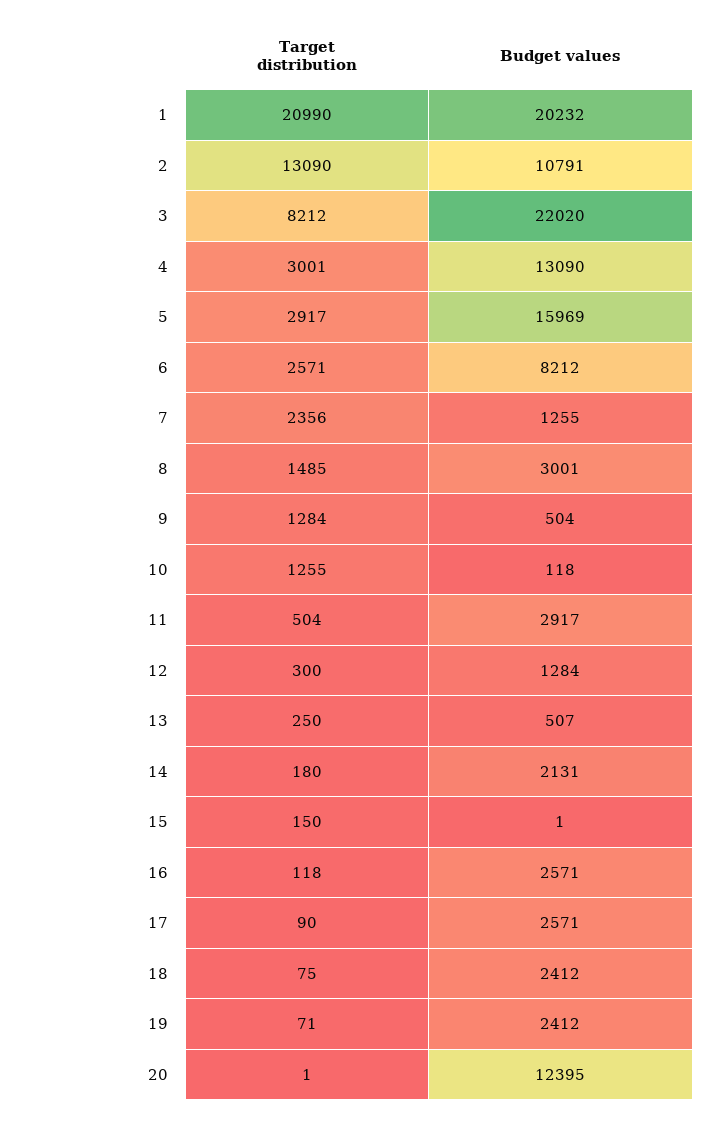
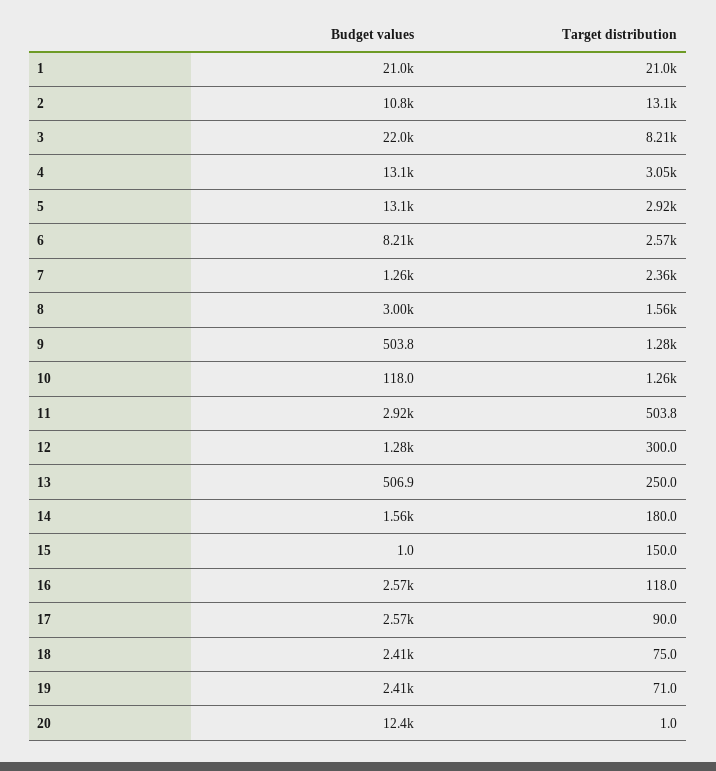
Budget values, 1: 20232 -> 21000
Target distribution, 4: 3001 -> 3050
Budget values, 5: 15969 -> 13100
Target distribution, 8: 1485 -> 1560
Budget values, 14: 2131 -> 1560

